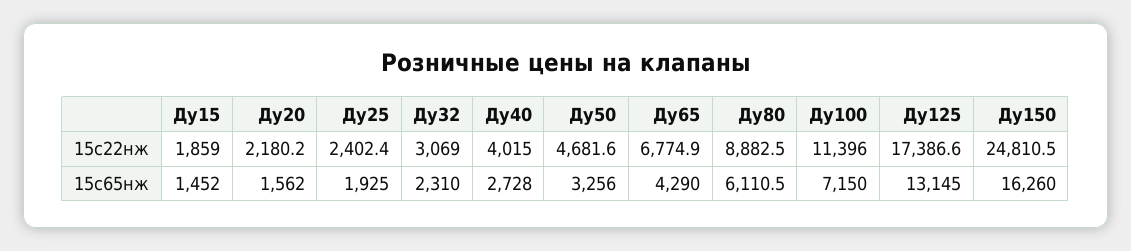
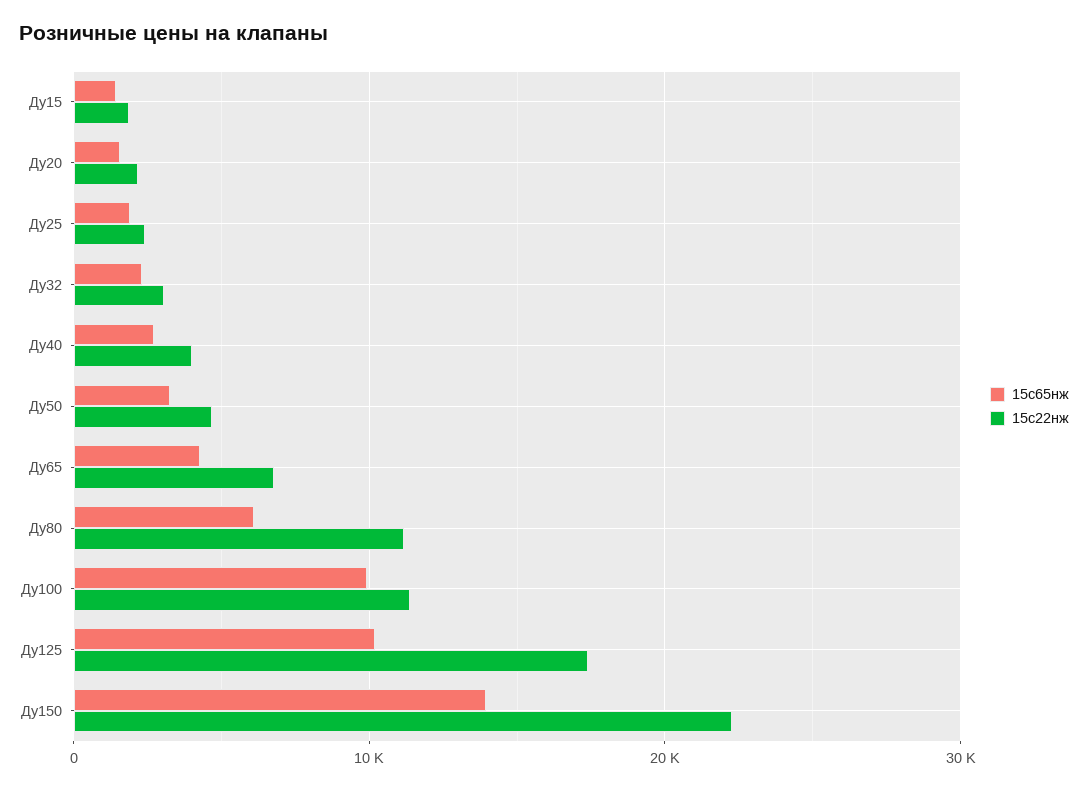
15с22нж, Ду80: 8882.5 -> 11000
15с22нж, Ду150: 24810.5 -> 22000
15с65нж, Ду100: 7150 -> 10000
15с65нж, Ду125: 13145 -> 10000
15с65нж, Ду150: 16260 -> 14000

